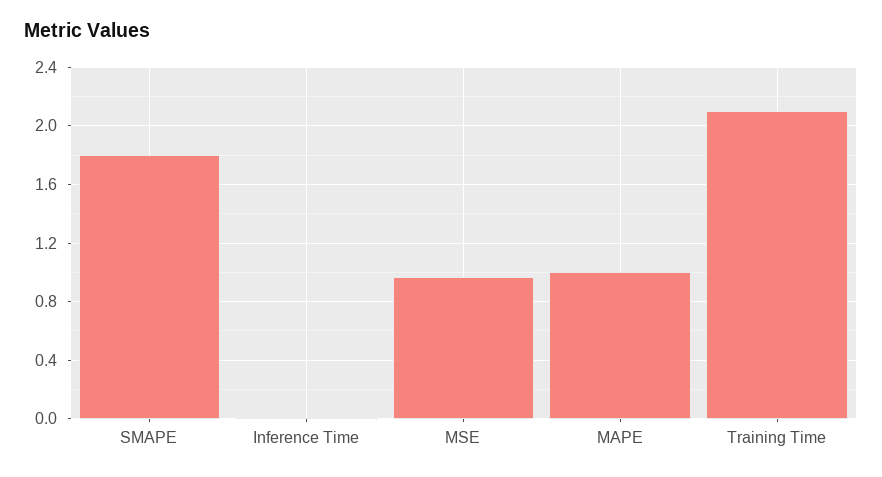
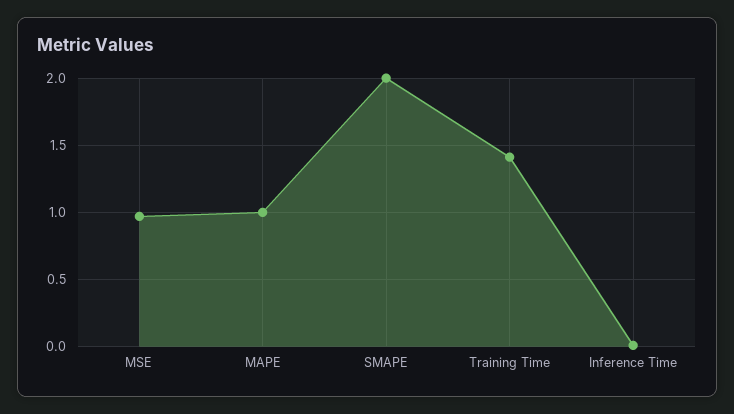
SMAPE: 1.8 -> 2
Training Time: 2.1 -> 1.4

